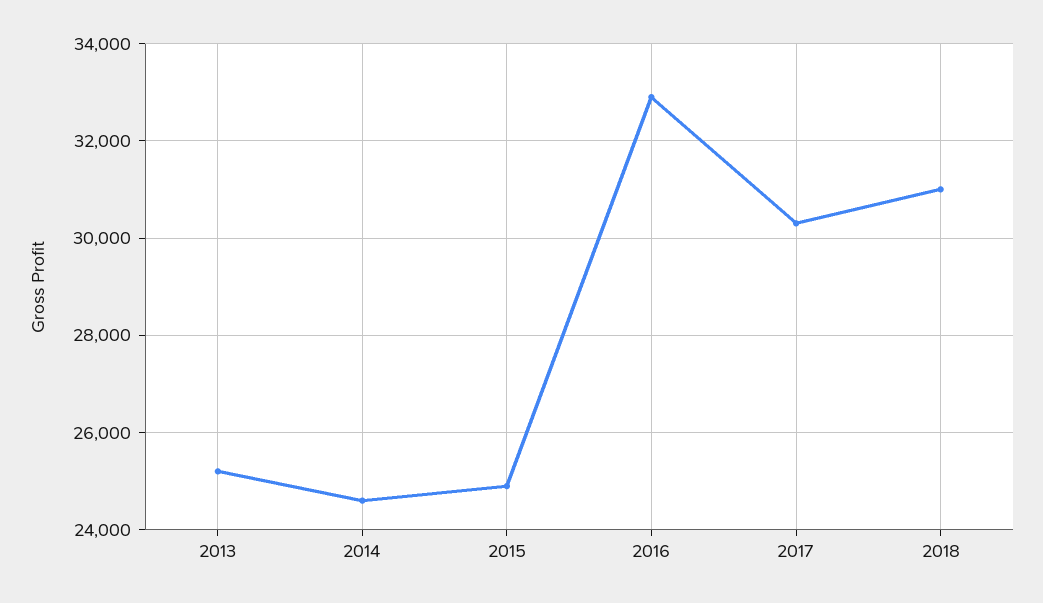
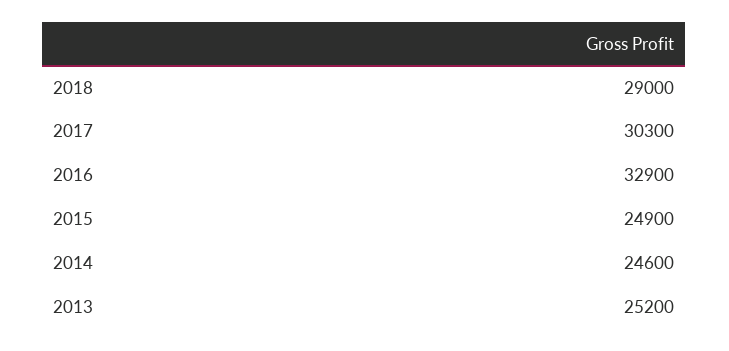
2018: 31000 -> 29000

